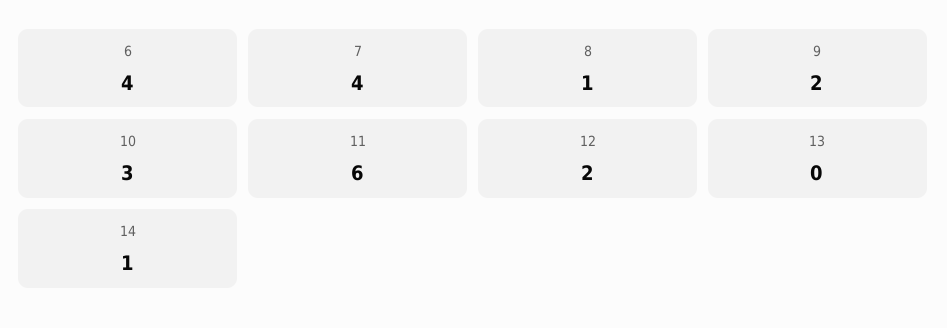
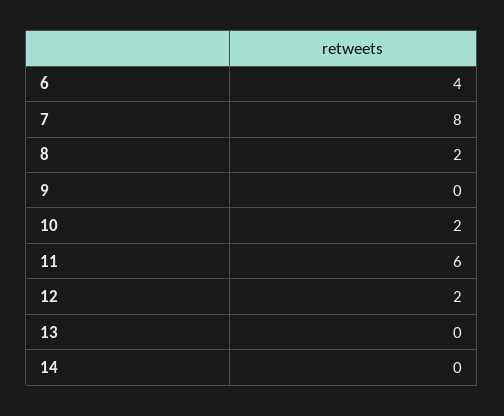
7: 4 -> 8
8: 1 -> 2
9: 2 -> 0
10: 3 -> 2
14: 1 -> 0

